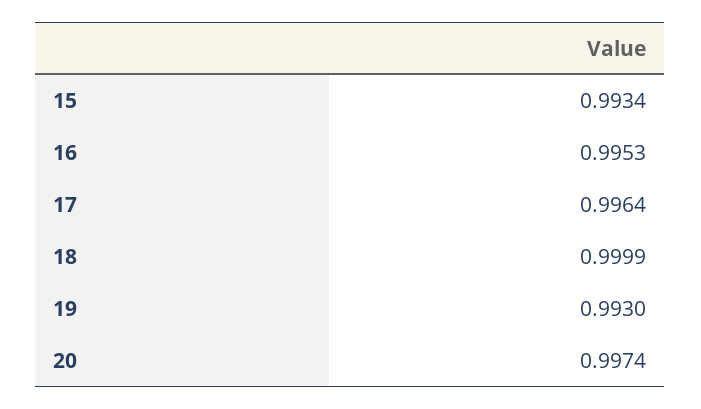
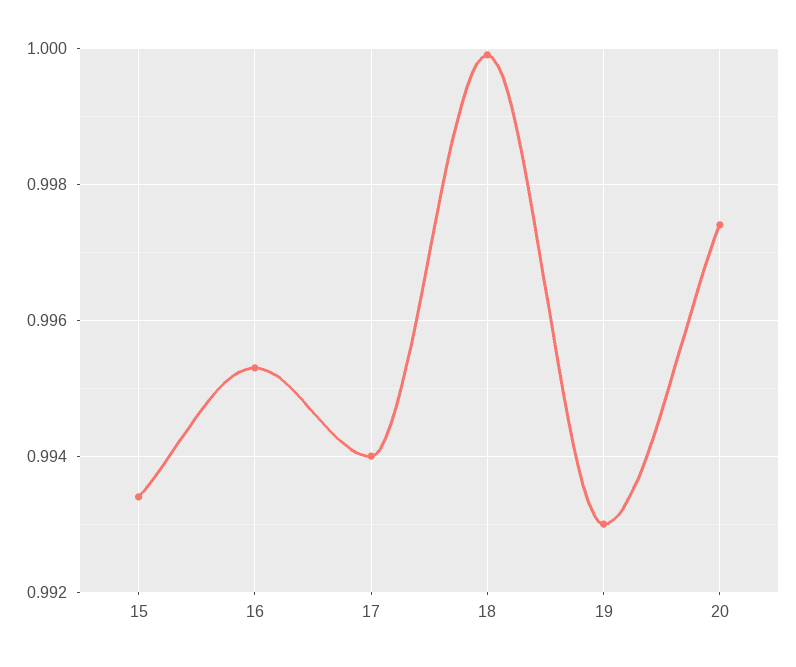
17: 0.9964 -> 0.994

